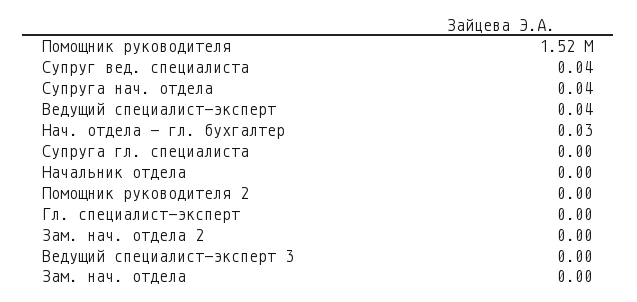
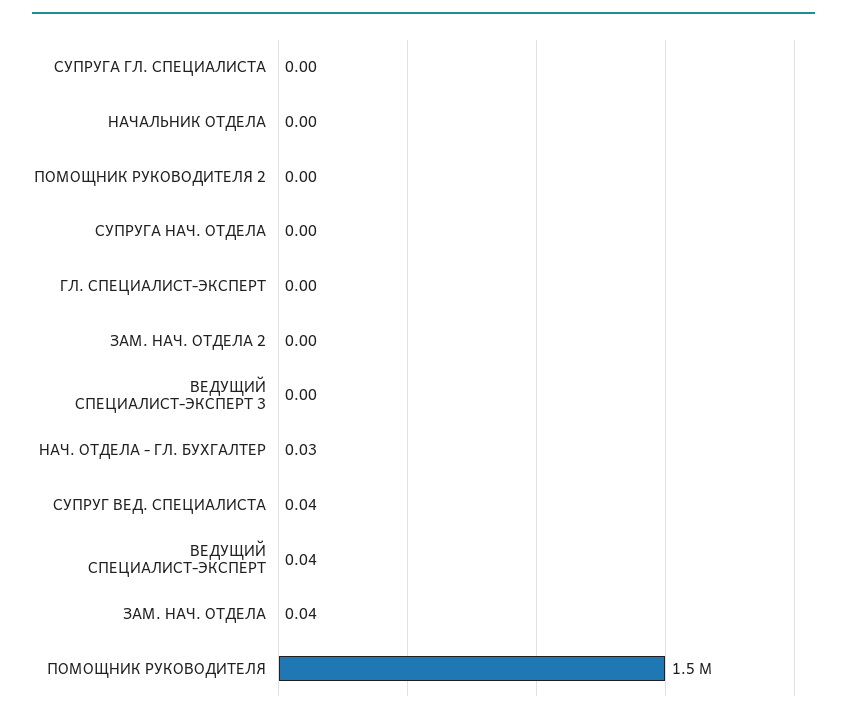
Супруга нач. отдела: 0.04 -> 0
Зам. нач. отдела: 0 -> 0.04

